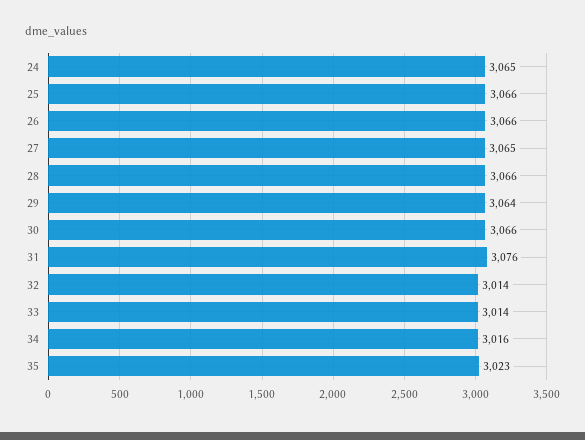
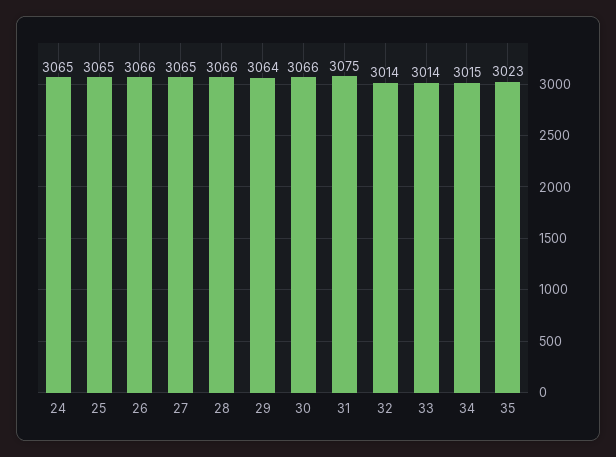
25: 3066 -> 3065
31: 3076 -> 3075
34: 3016 -> 3015

